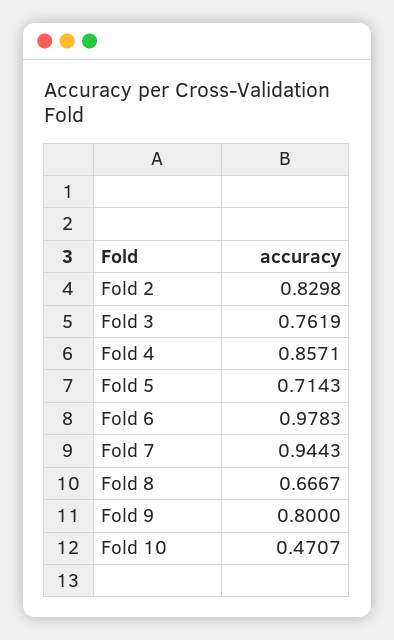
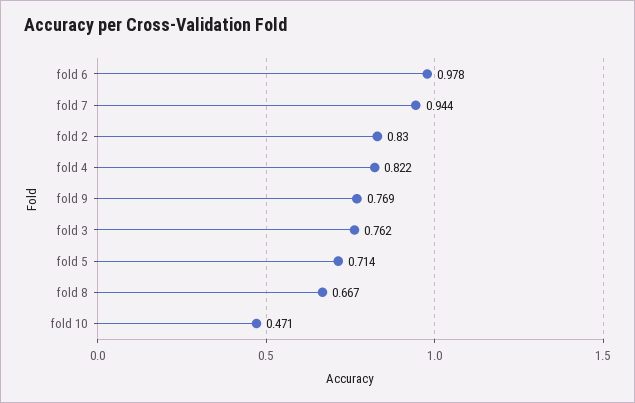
Fold 4: 0.8571 -> 0.822
Fold 9: 0.8 -> 0.769

